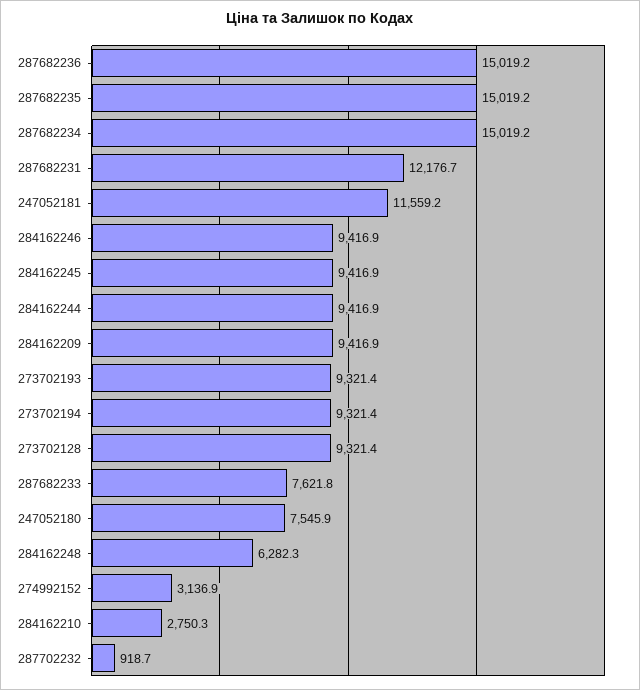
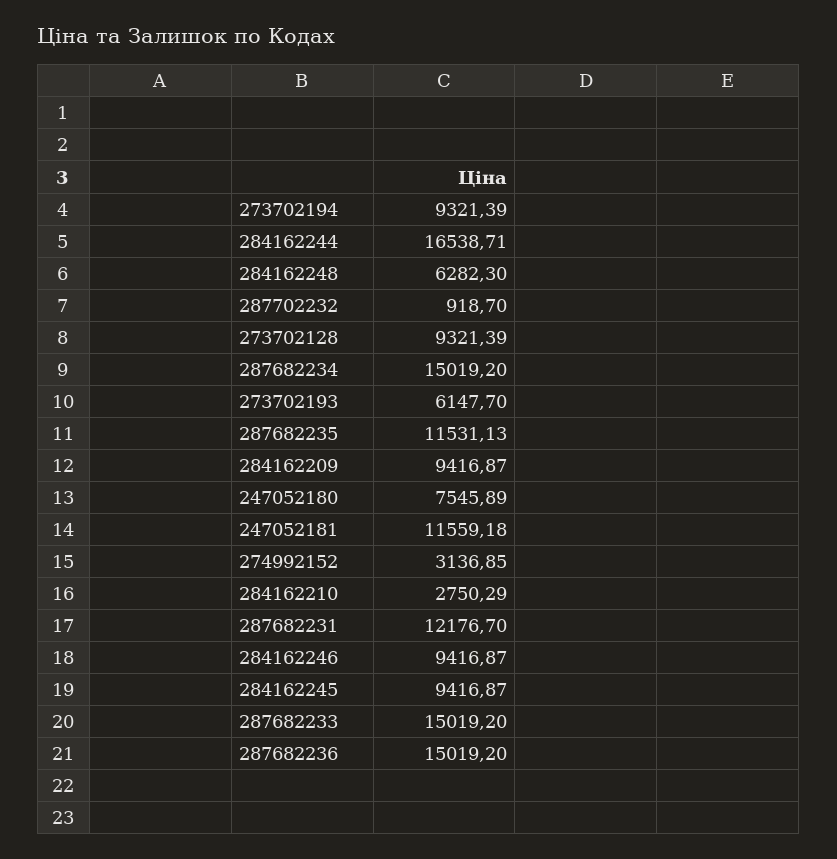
287682235: 15019.2 -> 11531.13
284162244: 9416.9 -> 16538.71
273702193: 9321.4 -> 6147.7
287682233: 7621.8 -> 15019.2

